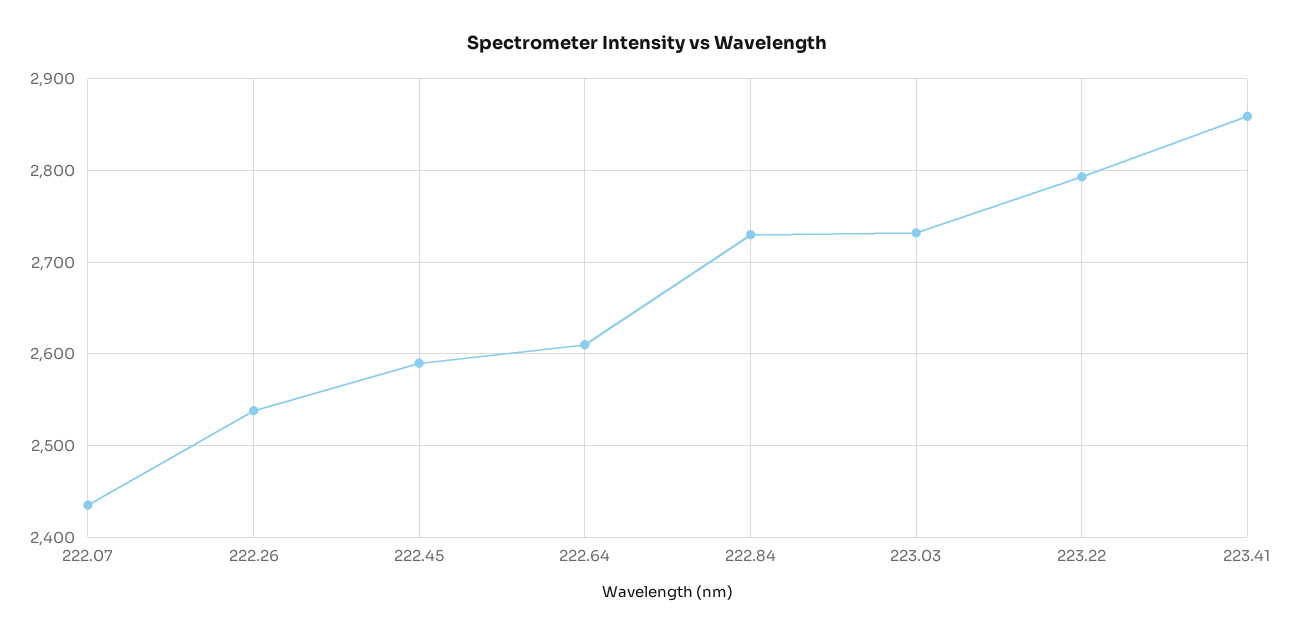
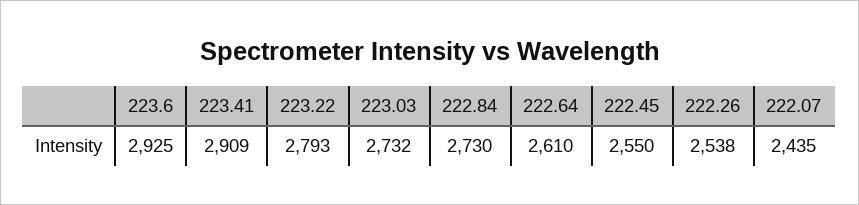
222.45: 2590 -> 2550
223.41: 2860 -> 2909
223.6: none -> 2925

